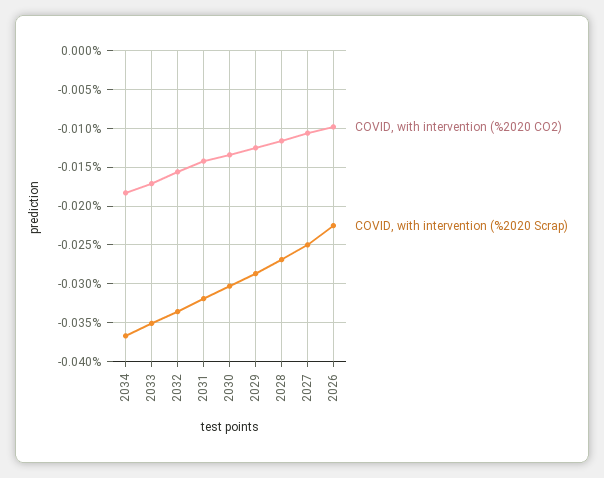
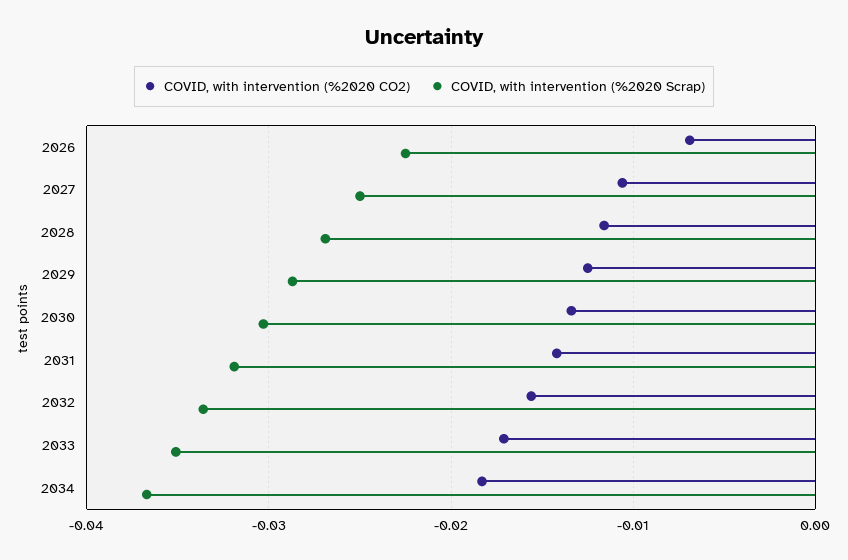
COVID, with intervention (%2020 CO2), 2026: -0.01 -> -0.007

